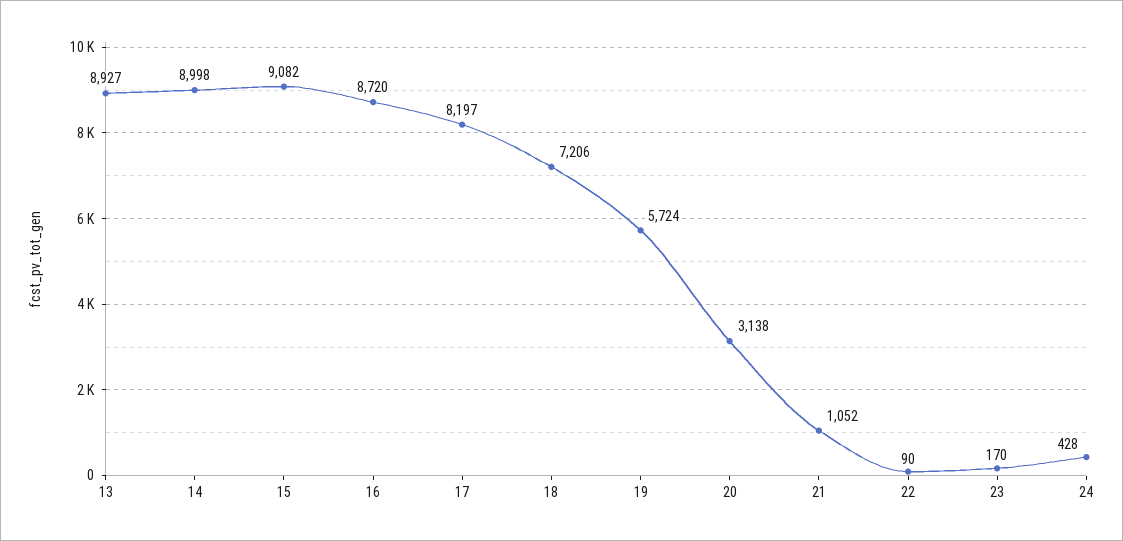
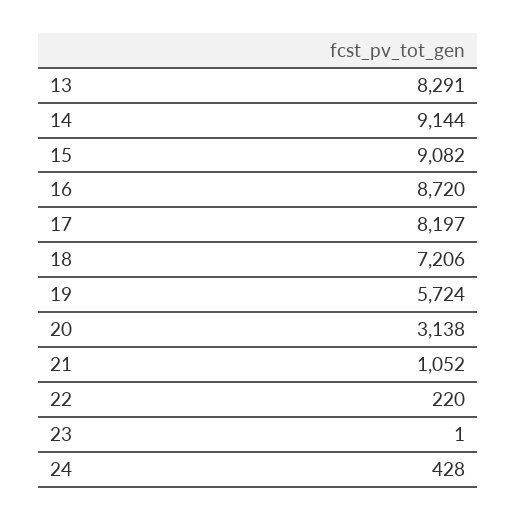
13: 8927 -> 8291
14: 8998 -> 9144
22: 90 -> 220
23: 170 -> 1

